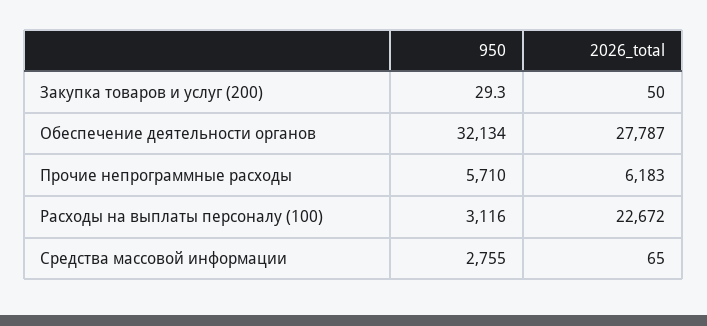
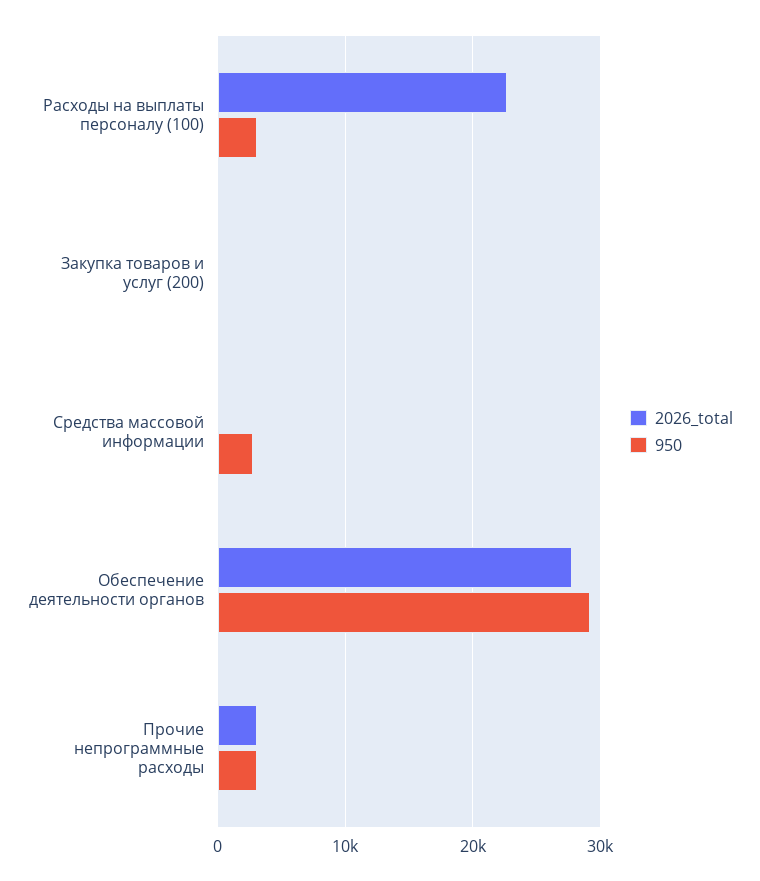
950, Обеспечение деятельности органов: 32134 -> 29000
950, Прочие непрограммные расходы: 5710 -> 3000
2026_total, Прочие непрограммные расходы: 6183 -> 3000

